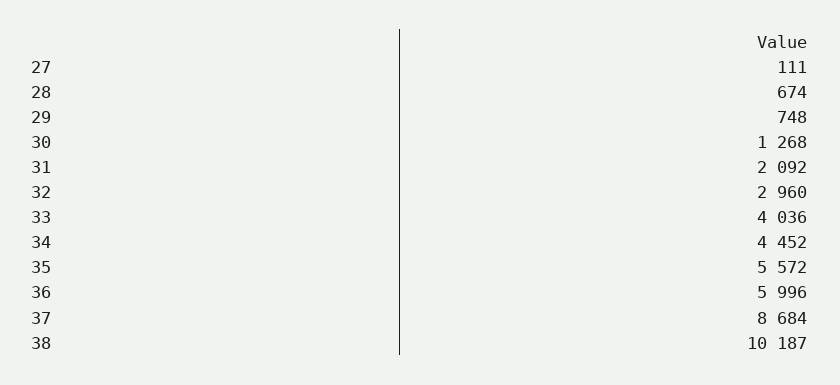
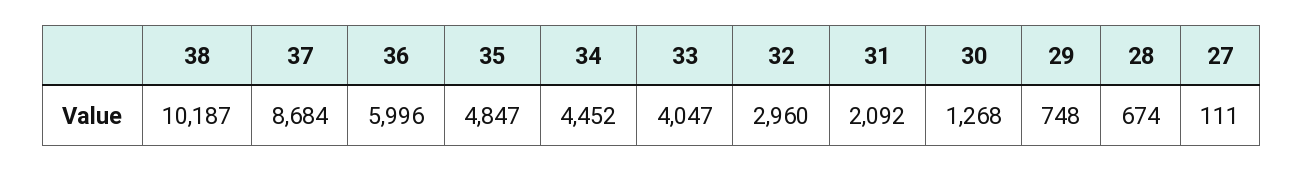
33: 4036 -> 4047
35: 5572 -> 4847

